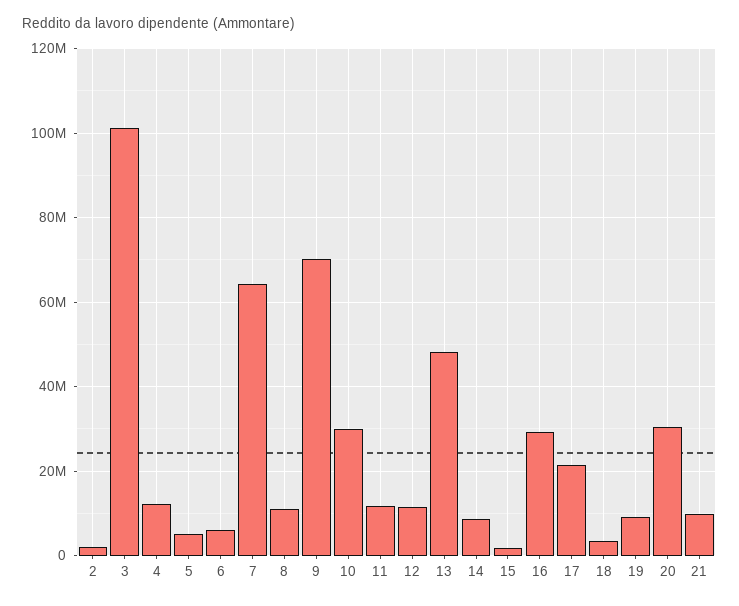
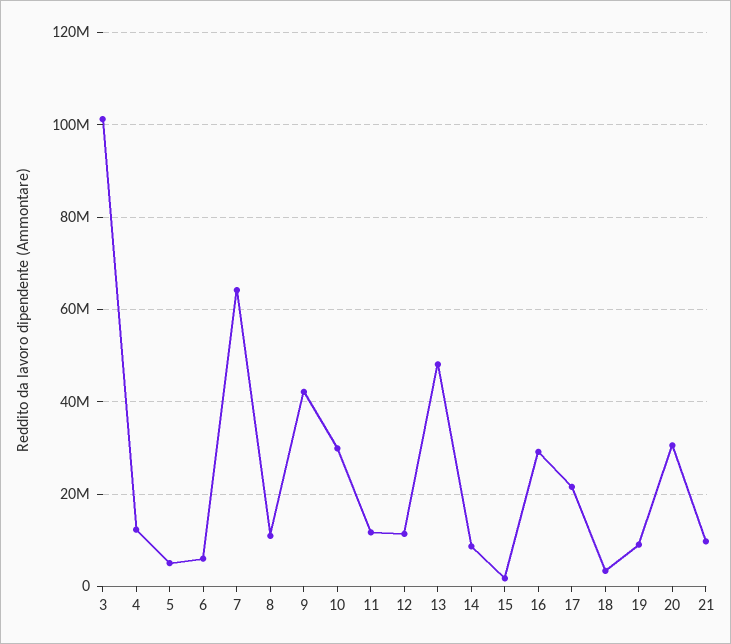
2: 2000000 -> none
9: 70000000 -> 42000000

